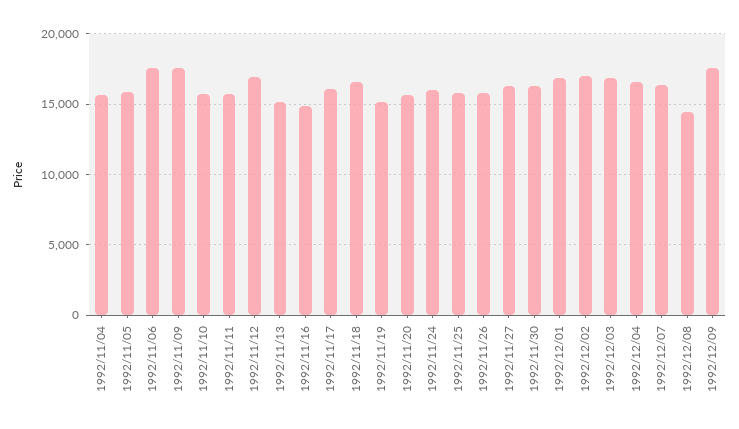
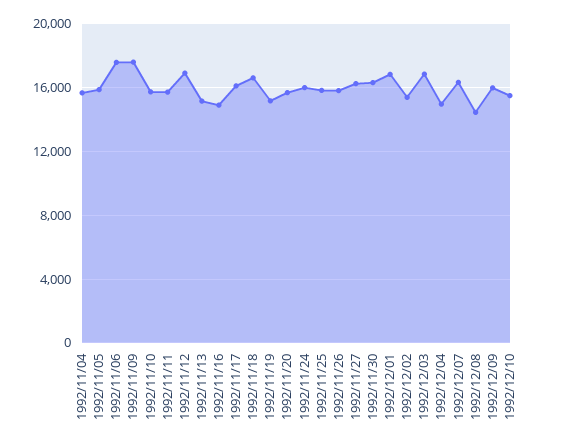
1992/12/02: 17000 -> 15500
1992/12/04: 16500 -> 15000
1992/12/09: 17500 -> 16000
1992/12/10: none -> 15500

